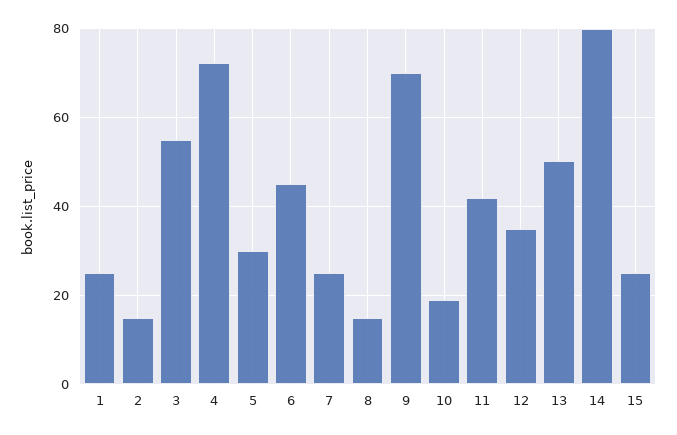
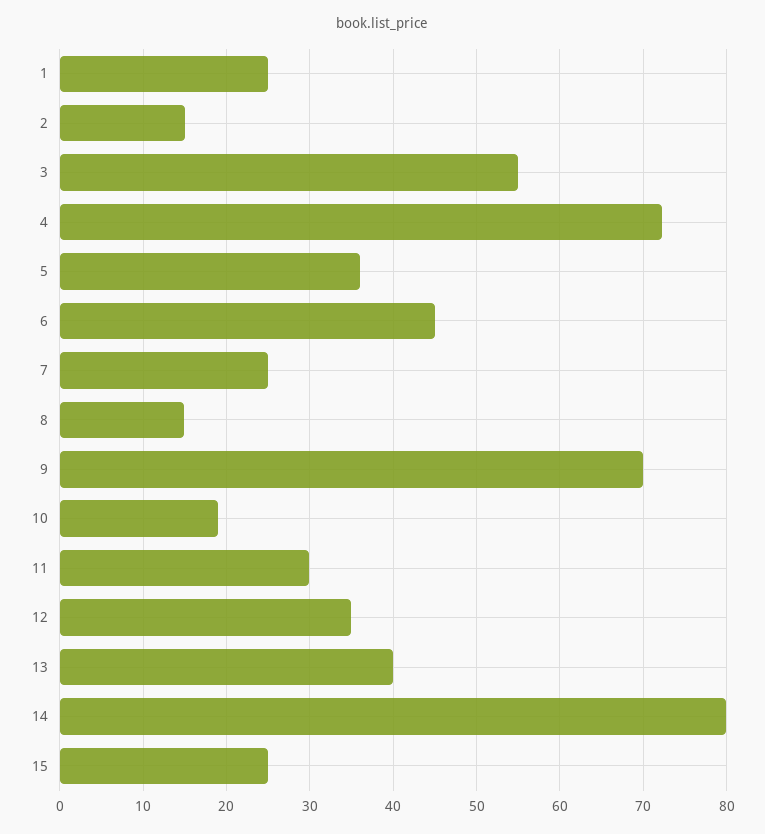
5: 30 -> 36
11: 42 -> 30
13: 50 -> 40

